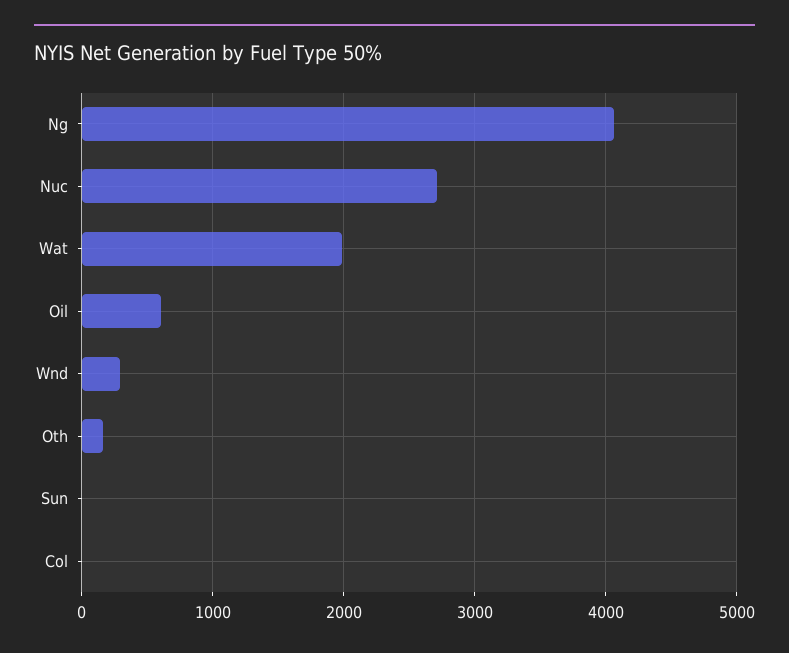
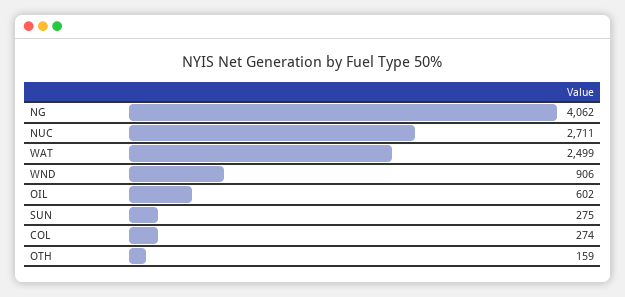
Wat: 2000 -> 2499
Wnd: 300 -> 906
Sun: 0 -> 275
Col: 0 -> 274

